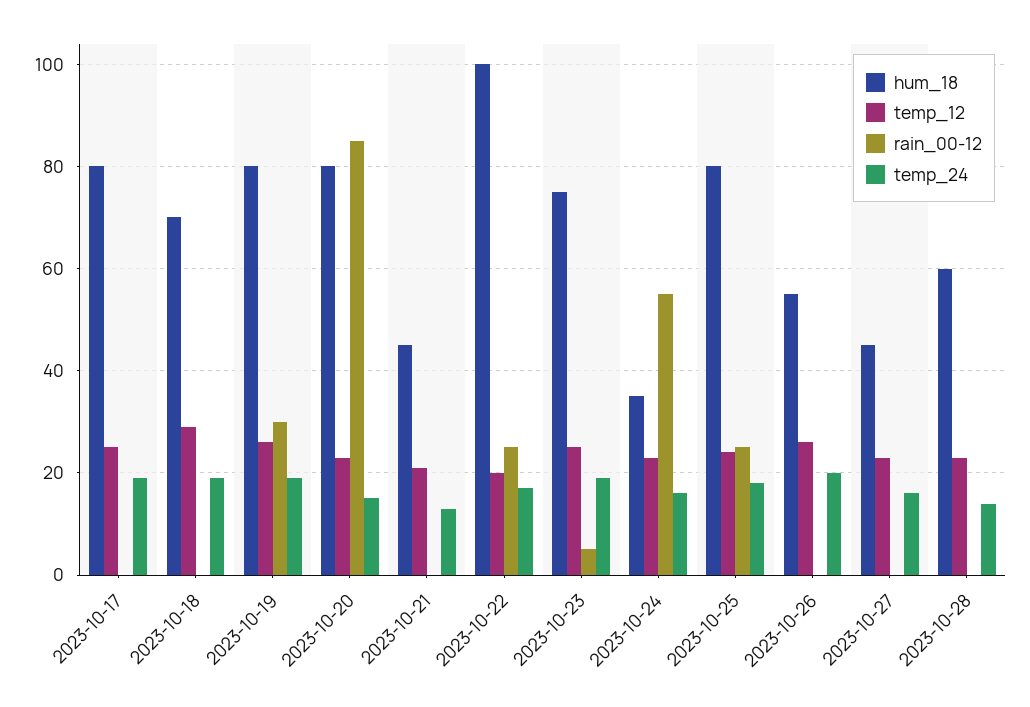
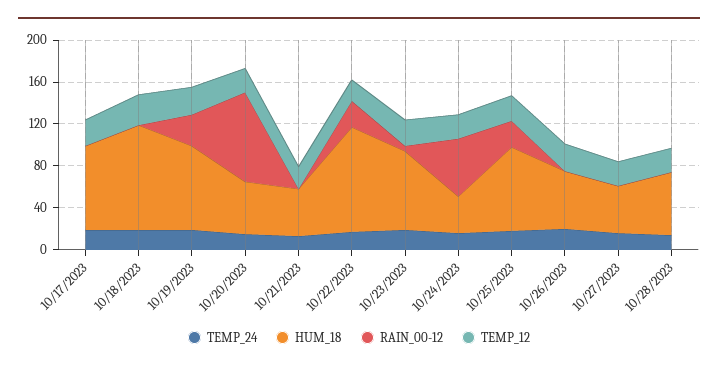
hum_18, 2023-10-18: 70 -> 100
hum_18, 2023-10-20: 80 -> 50

